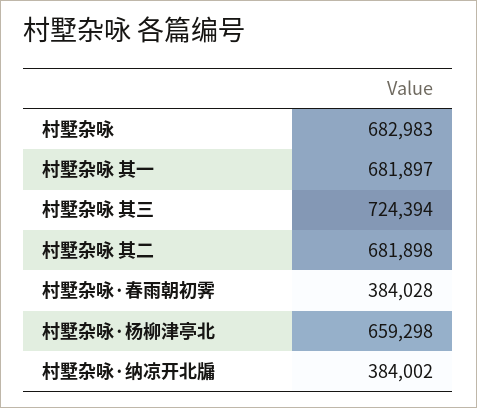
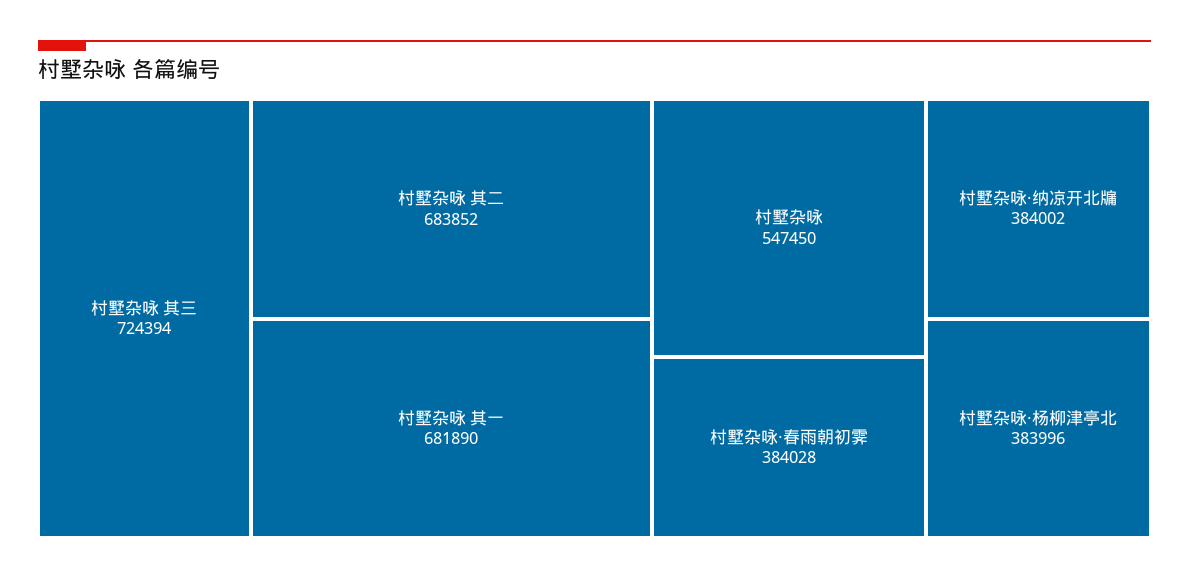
村墅杂咏: 682983 -> 547450
村墅杂咏 其一: 681897 -> 681890
村墅杂咏 其二: 681898 -> 683852
村墅杂咏·杨柳津亭北: 659298 -> 383996

